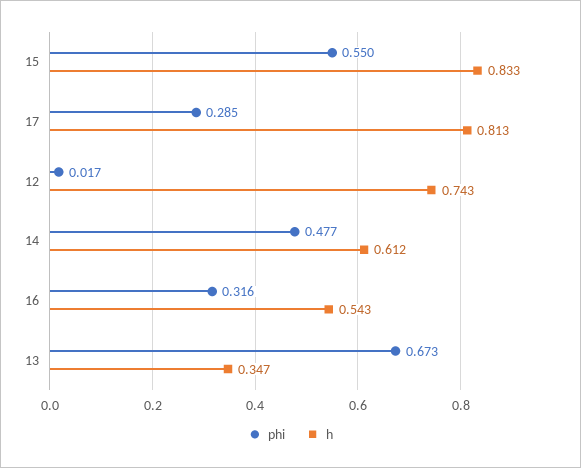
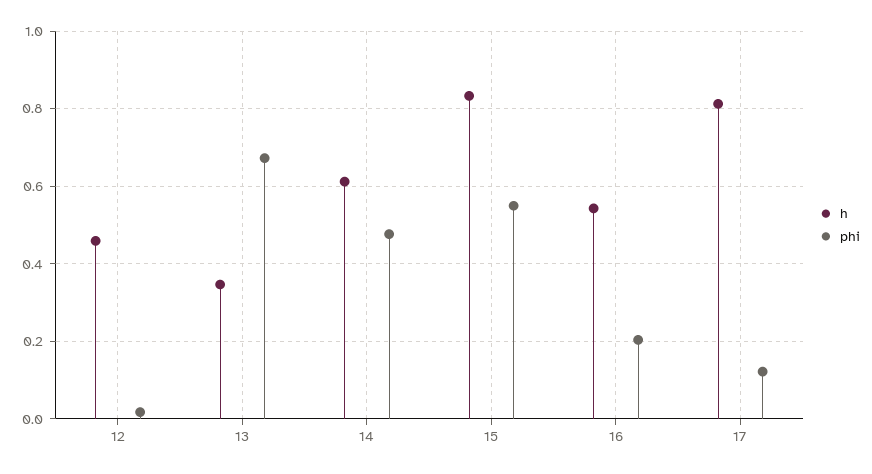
phi, 17: 0.285 -> 0.12
h, 12: 0.743 -> 0.46
phi, 16: 0.316 -> 0.2

